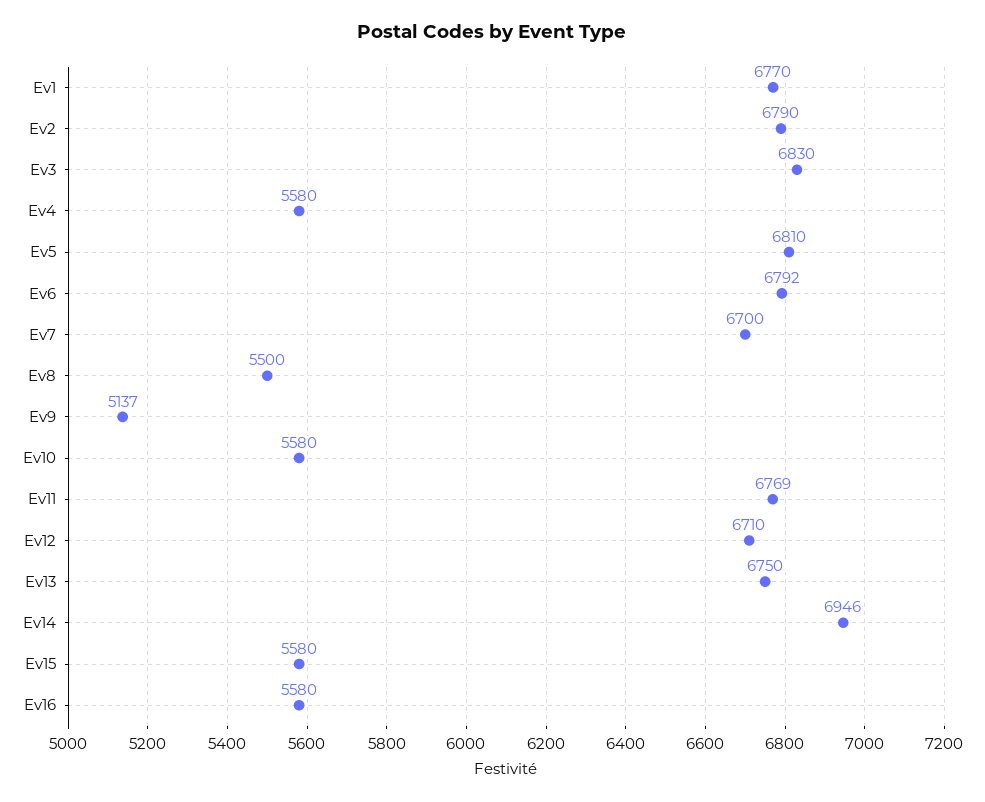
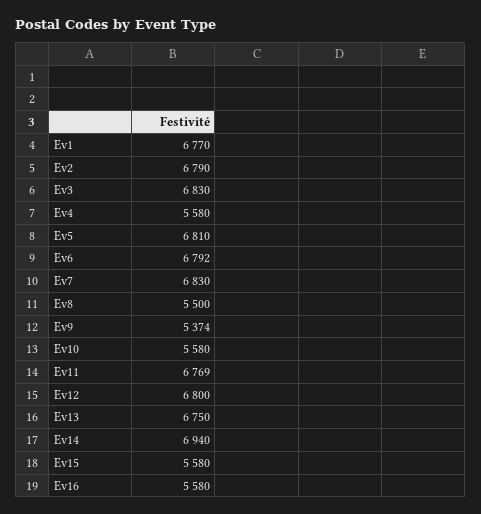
Ev7: 6700 -> 6830
Ev9: 5137 -> 5374
Ev12: 6710 -> 6800
Ev14: 6946 -> 6940

